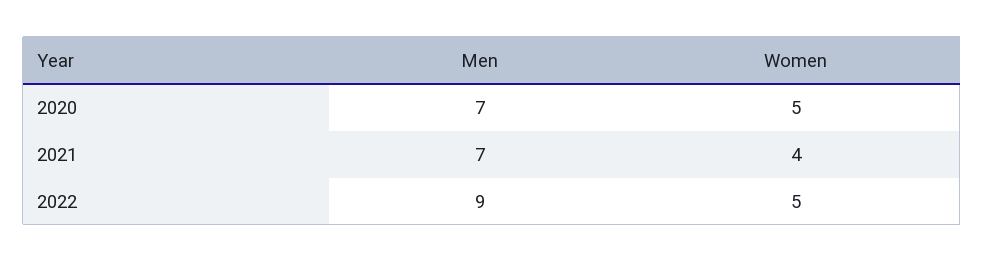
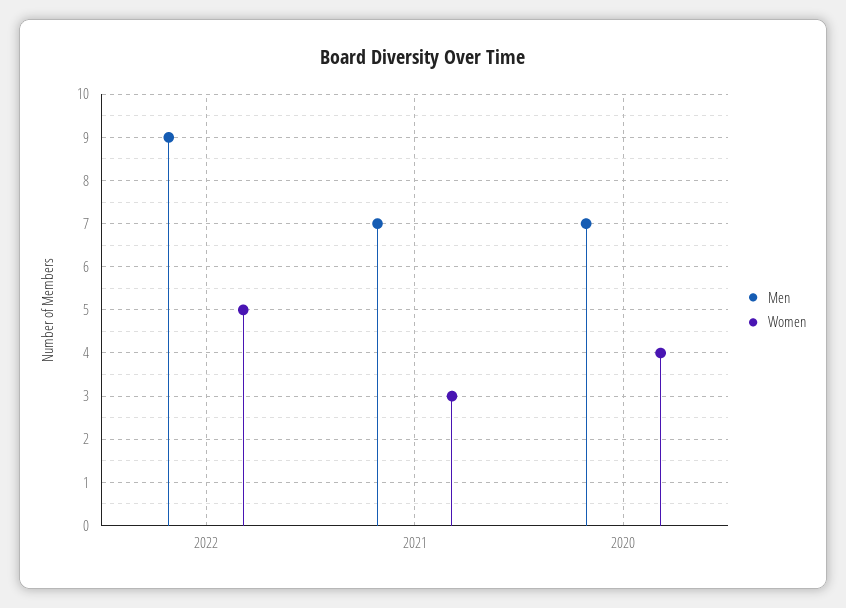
Women, 2020: 5 -> 4
Women, 2021: 4 -> 3

